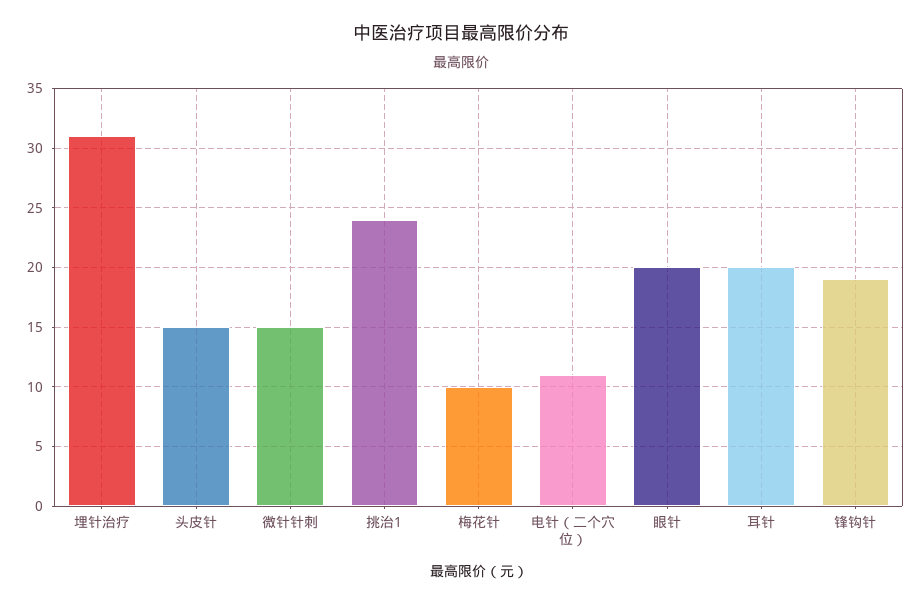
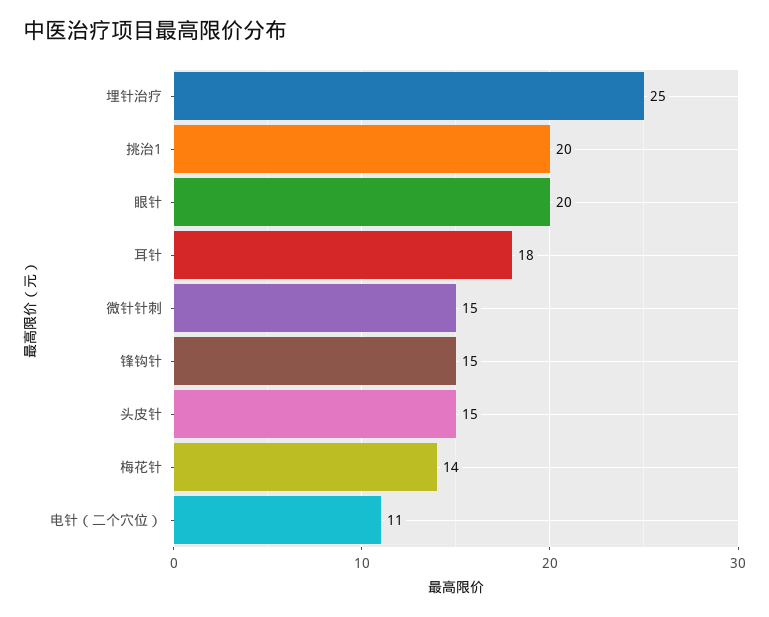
埋针治疗: 31 -> 25
挑治1: 24 -> 20
梅花针: 10 -> 14
耳针: 20 -> 18
锋钩针: 19 -> 15

